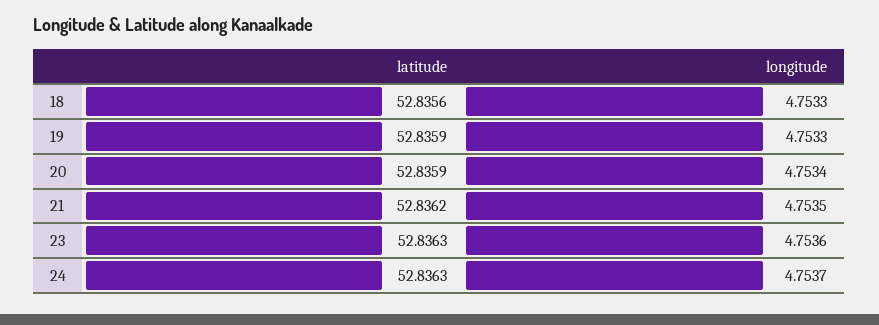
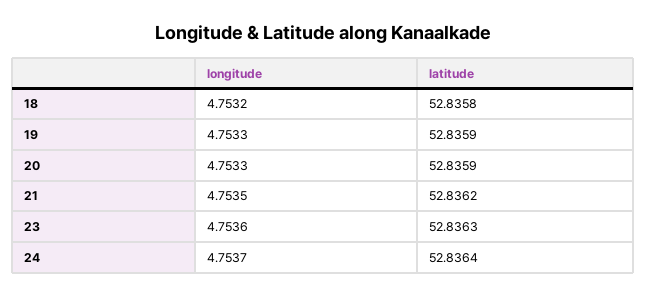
latitude, 18: 52.8356 -> 52.8358
longitude, 18: 4.7533 -> 4.7532
longitude, 20: 4.7534 -> 4.7533
latitude, 24: 52.8363 -> 52.8364

